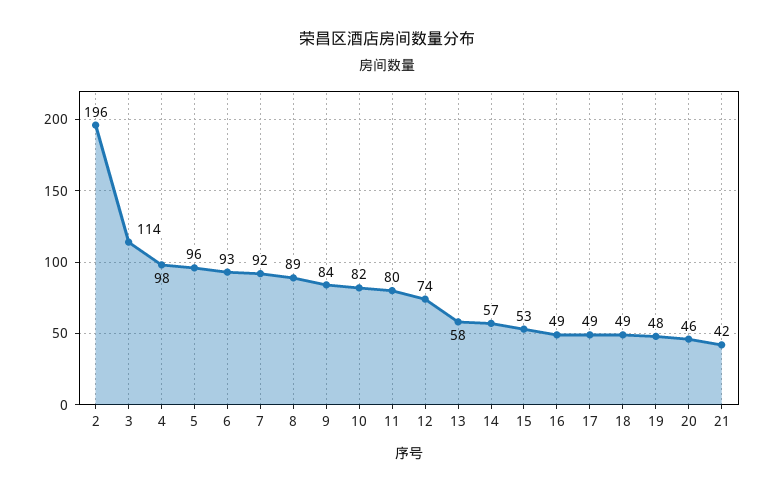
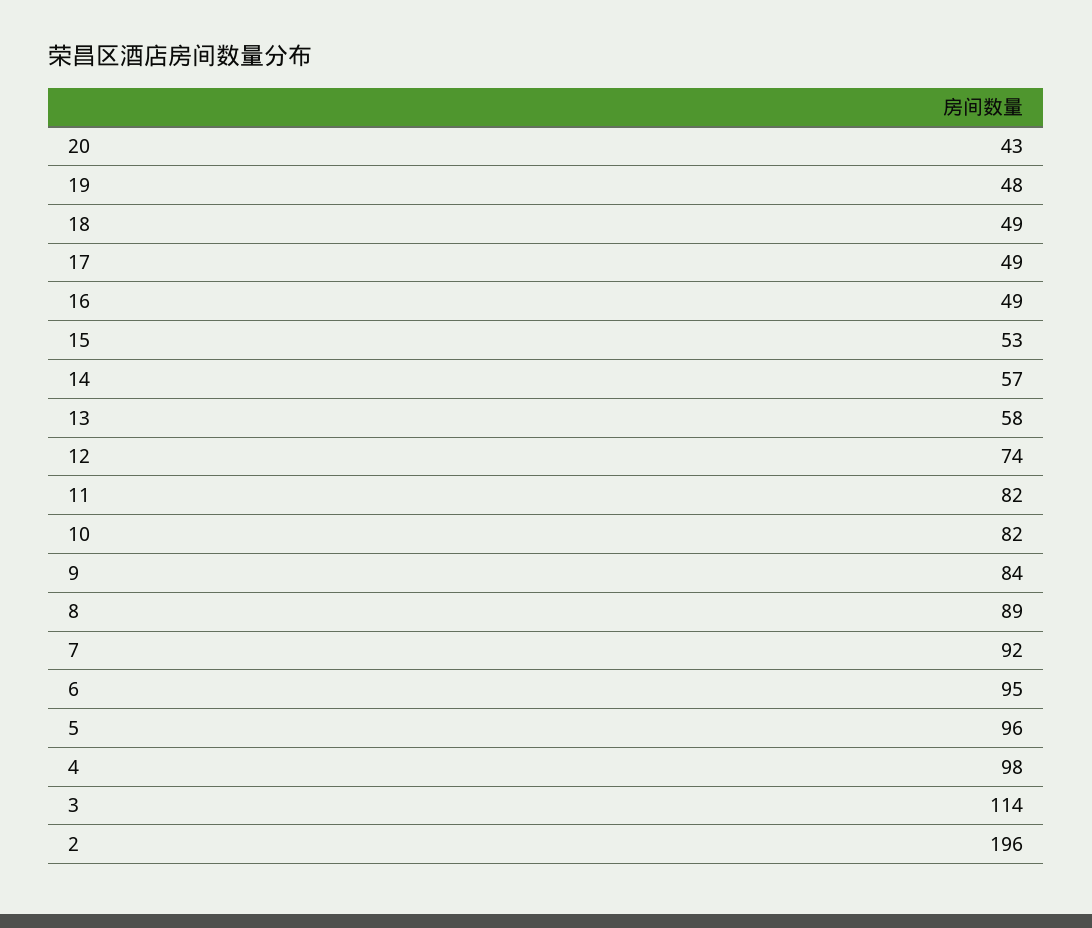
6: 93 -> 95
11: 80 -> 82
20: 46 -> 43
21: 42 -> none

